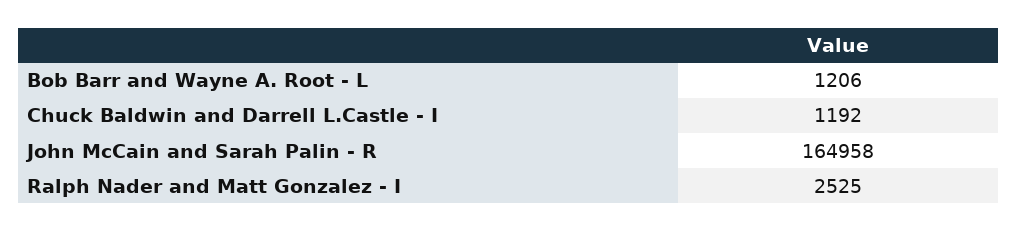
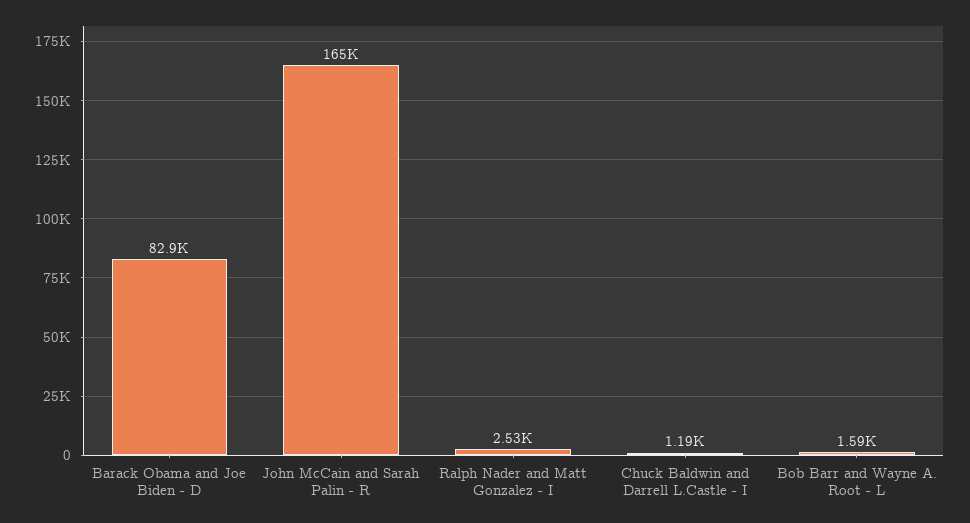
Bob Barr and Wayne A. Root - L: 1206 -> 1590
Barack Obama and Joe Biden - D: none -> 82900

